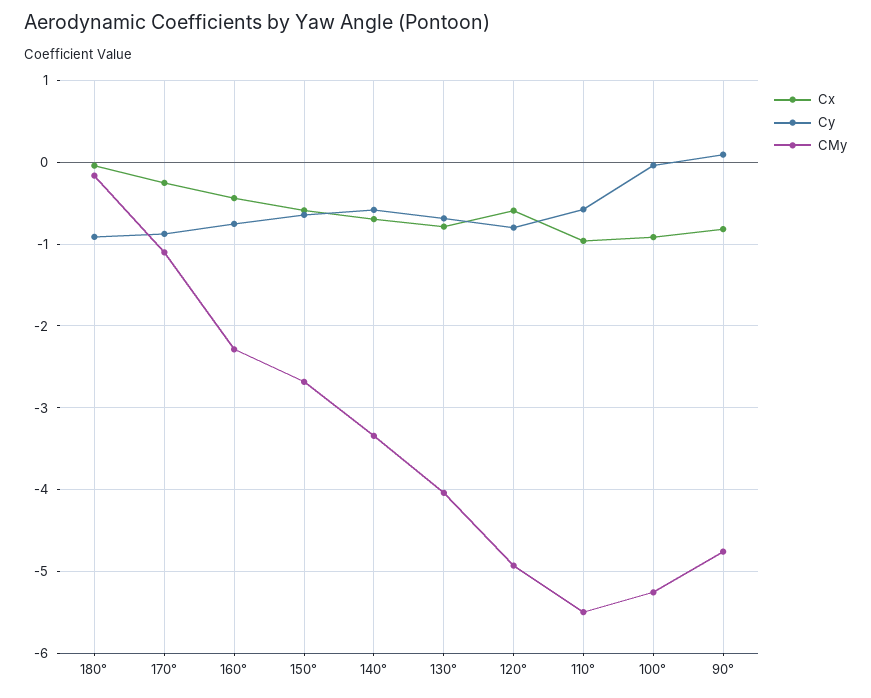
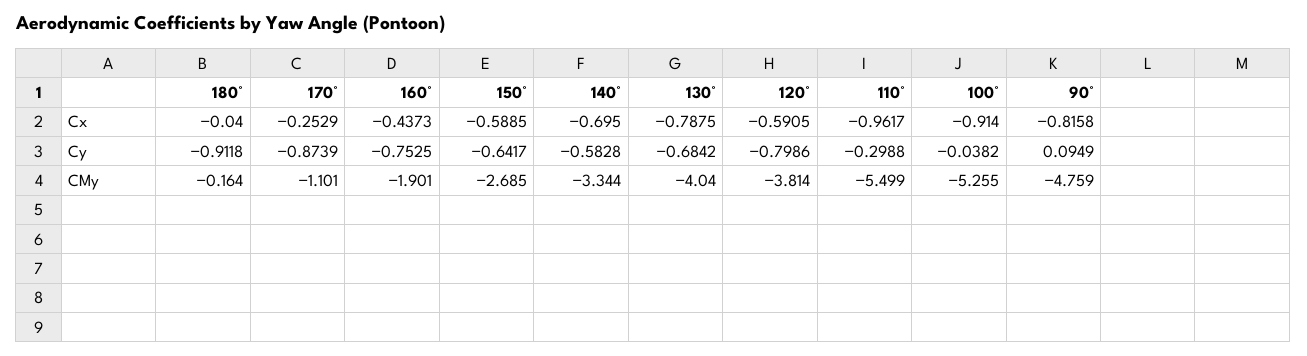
CMy, 160°: -2.3 -> -1.901
CMy, 120°: -4.9 -> -3.814
Cy, 110°: -0.6 -> -0.2988

